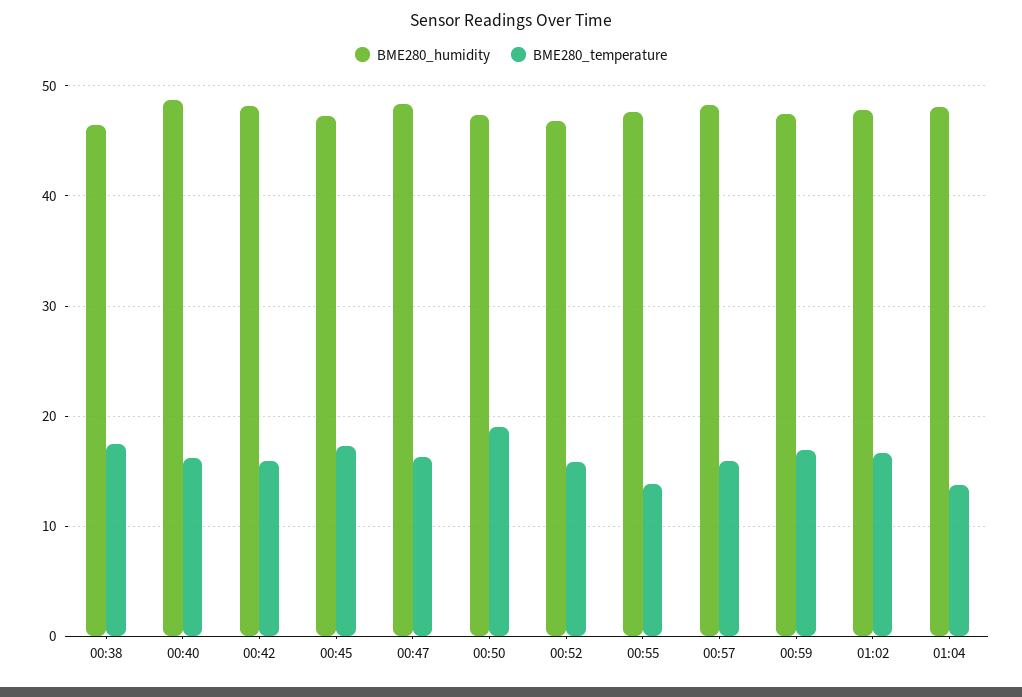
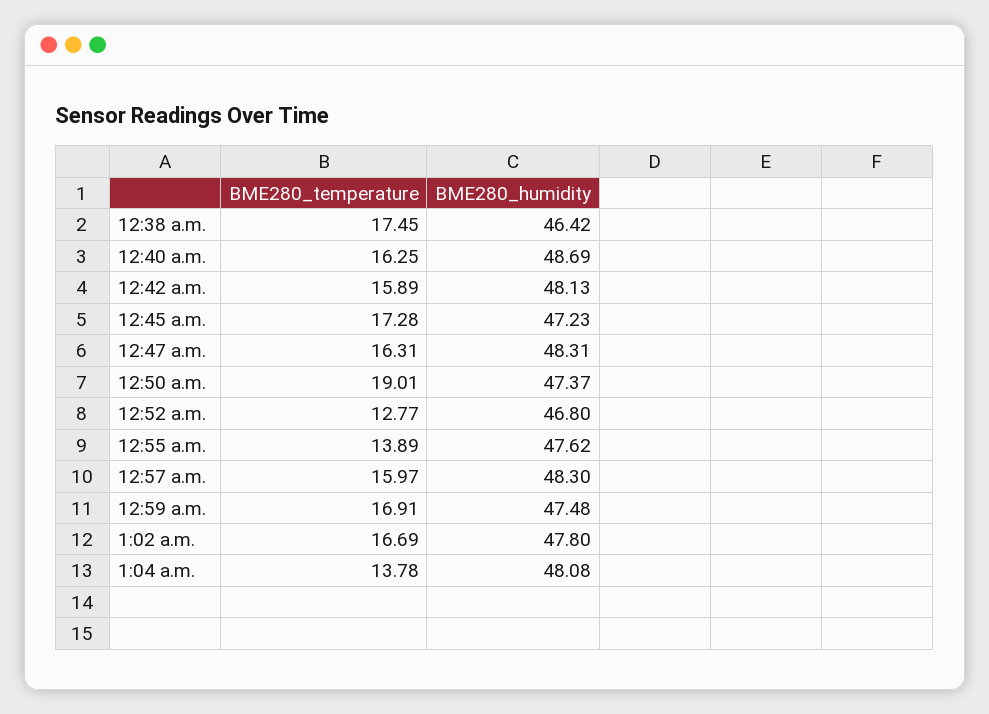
BME280_temperature, 00:52: 16 -> 12.77

